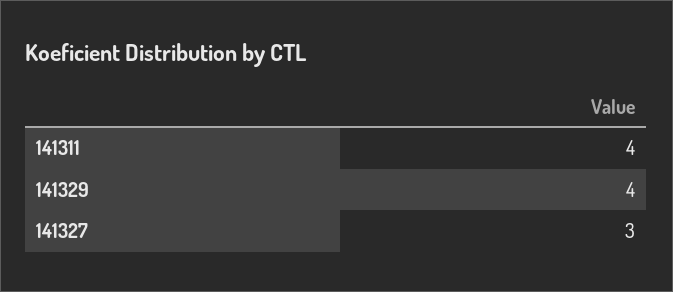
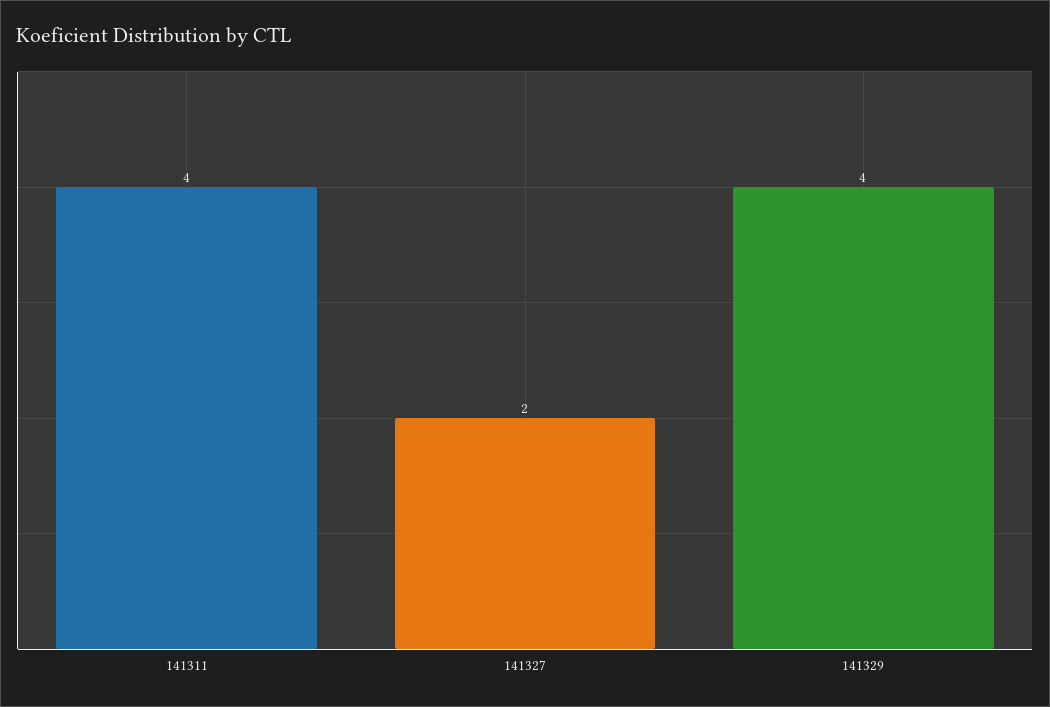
141327: 3 -> 2

